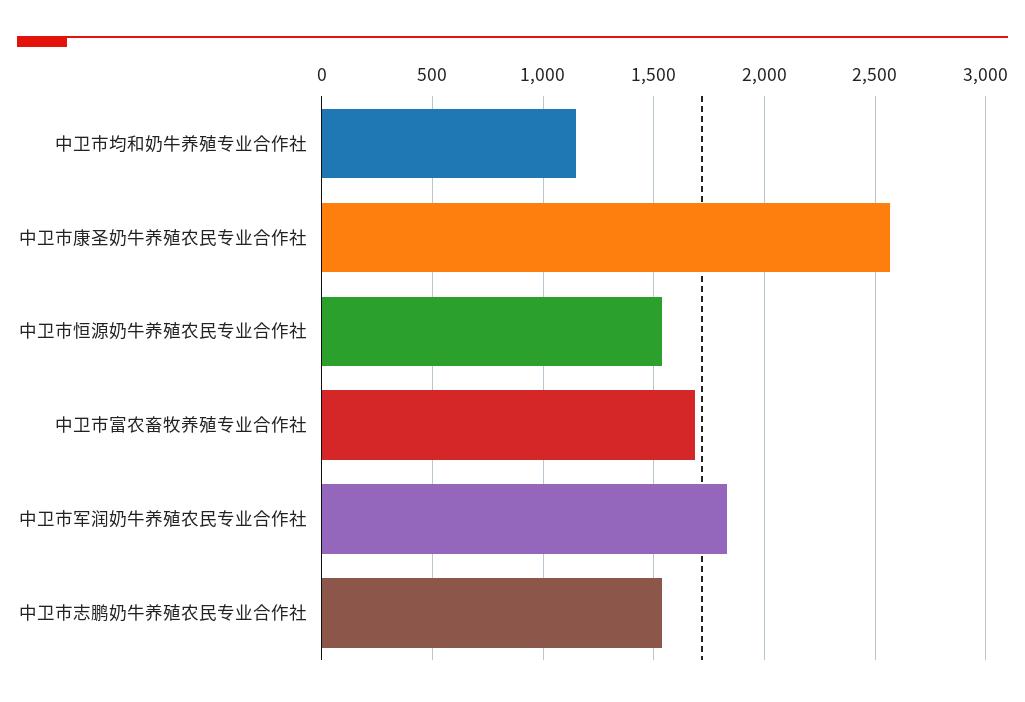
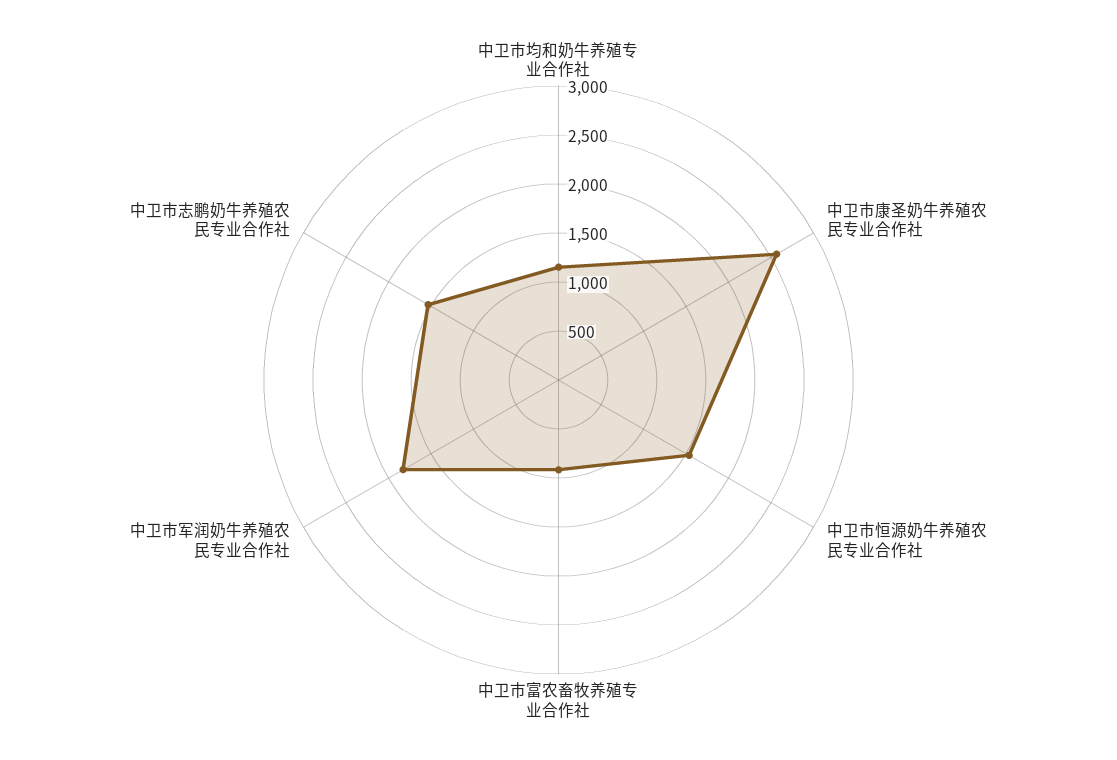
中卫市富农畜牧养殖专业合作社: 1700 -> 900

